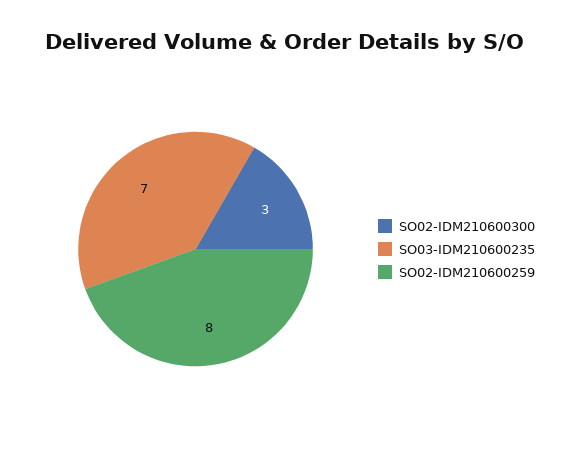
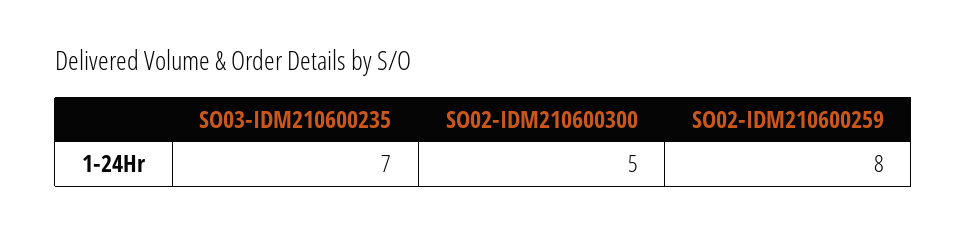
SO02-IDM210600300: 3 -> 5

